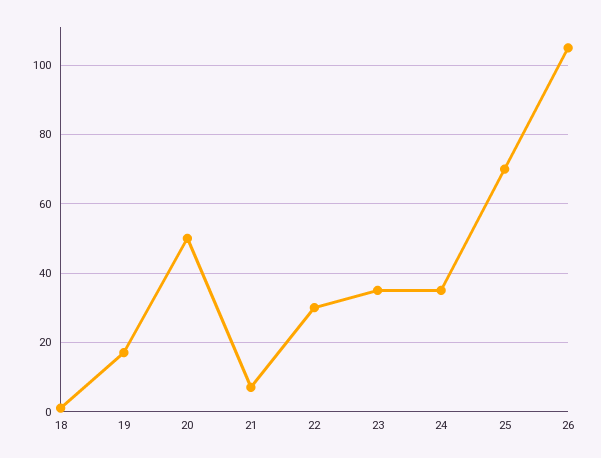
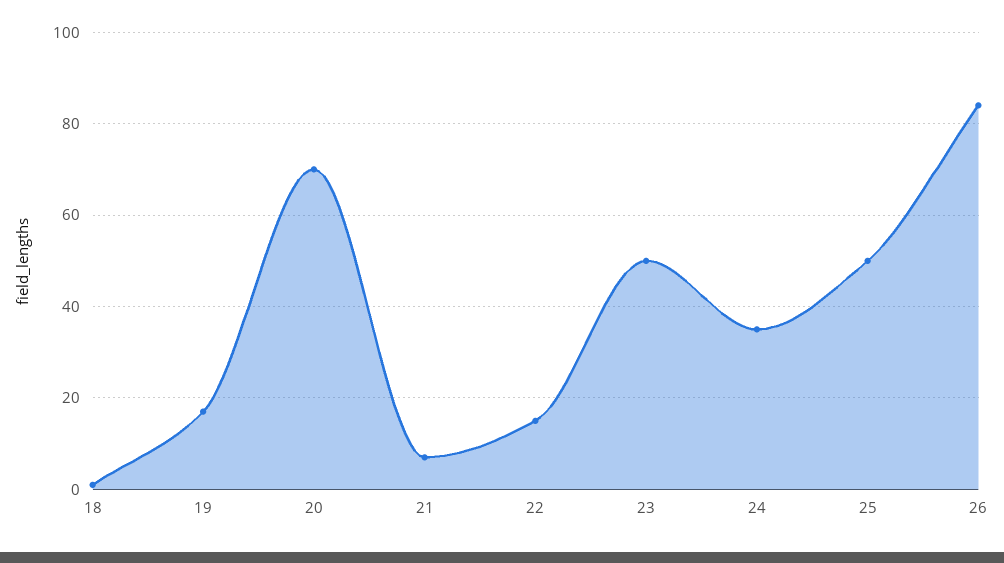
20: 50 -> 70
22: 30 -> 15
23: 35 -> 50
25: 70 -> 50
26: 105 -> 85

